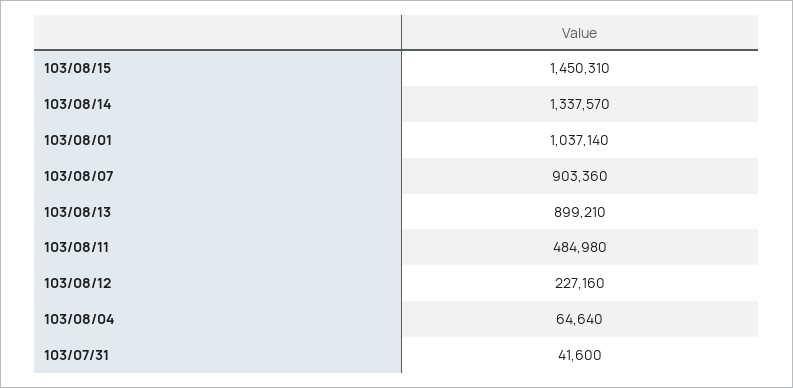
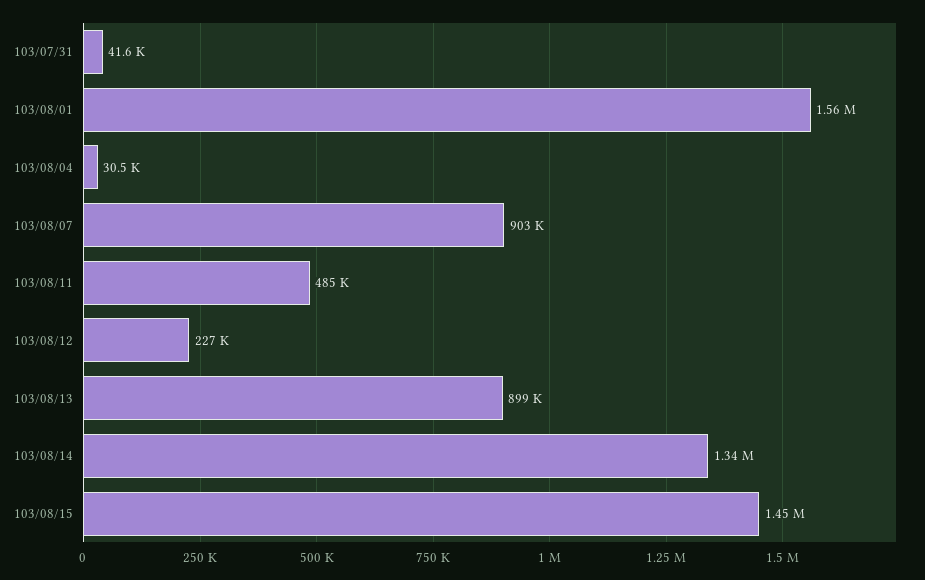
103/08/01: 1037140 -> 1560000
103/08/04: 64640 -> 30500

